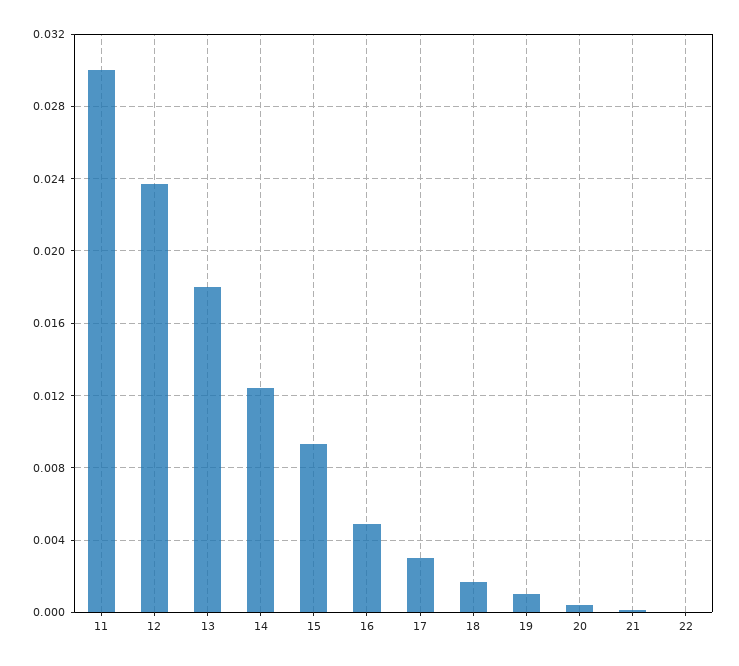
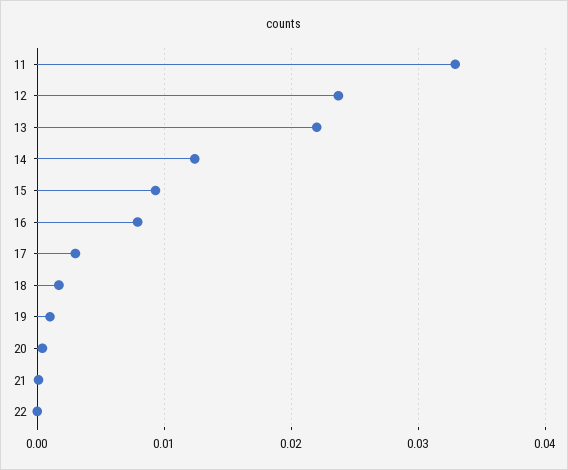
11: 0.03 -> 0.033
13: 0.018 -> 0.022
16: 0.005 -> 0.008

